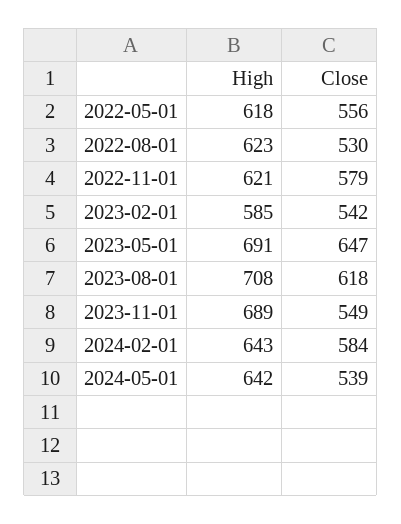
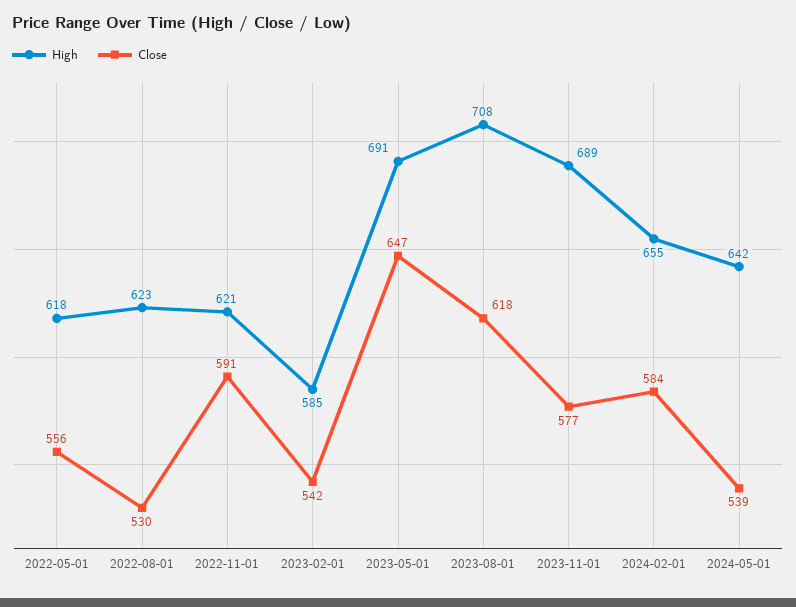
Close, 2022-11-01: 579 -> 591
Close, 2023-11-01: 549 -> 577
High, 2024-02-01: 643 -> 655

